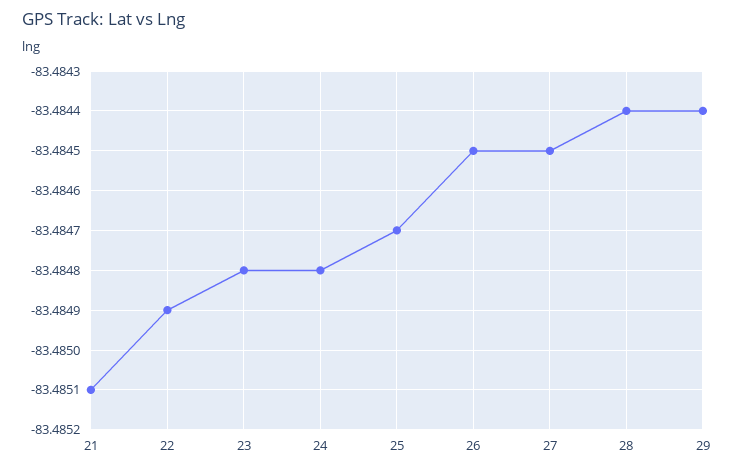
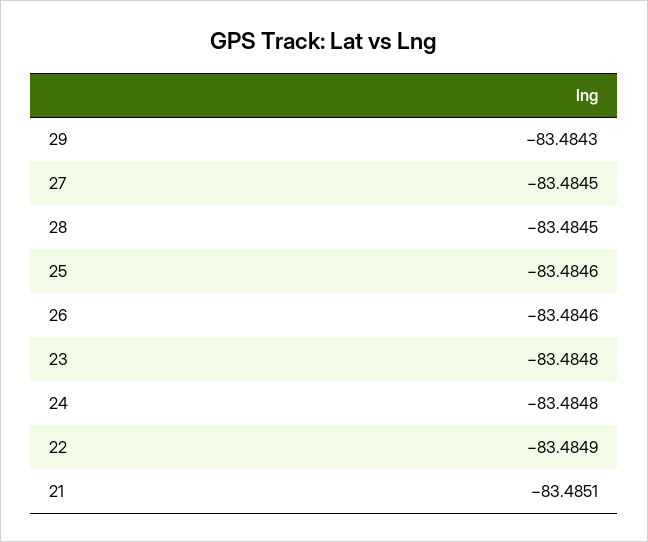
25: -83.4847 -> -83.4846
26: -83.4845 -> -83.4846
28: -83.4844 -> -83.4845
29: -83.4844 -> -83.4843

